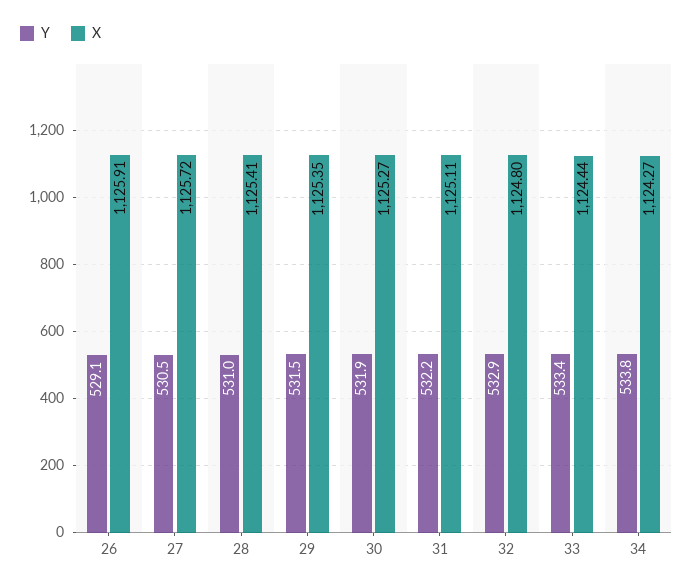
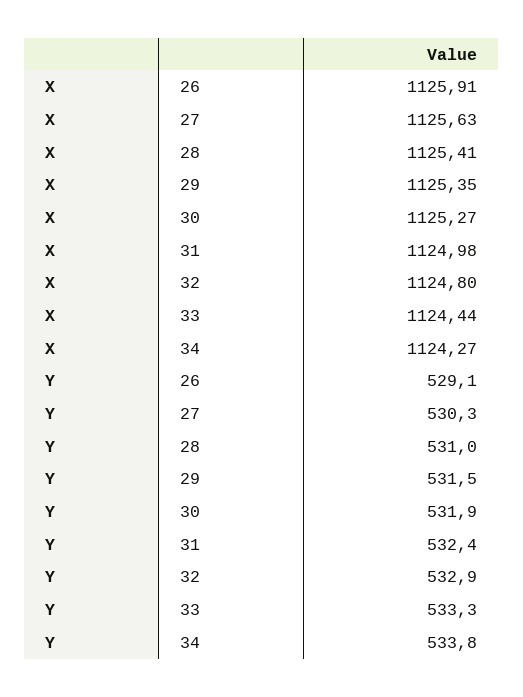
Y, 27: 530.5 -> 530.3
X, 27: 1125.72 -> 1125.63
Y, 31: 532.2 -> 532.4
X, 31: 1125.11 -> 1124.98
Y, 33: 533.4 -> 533.3

